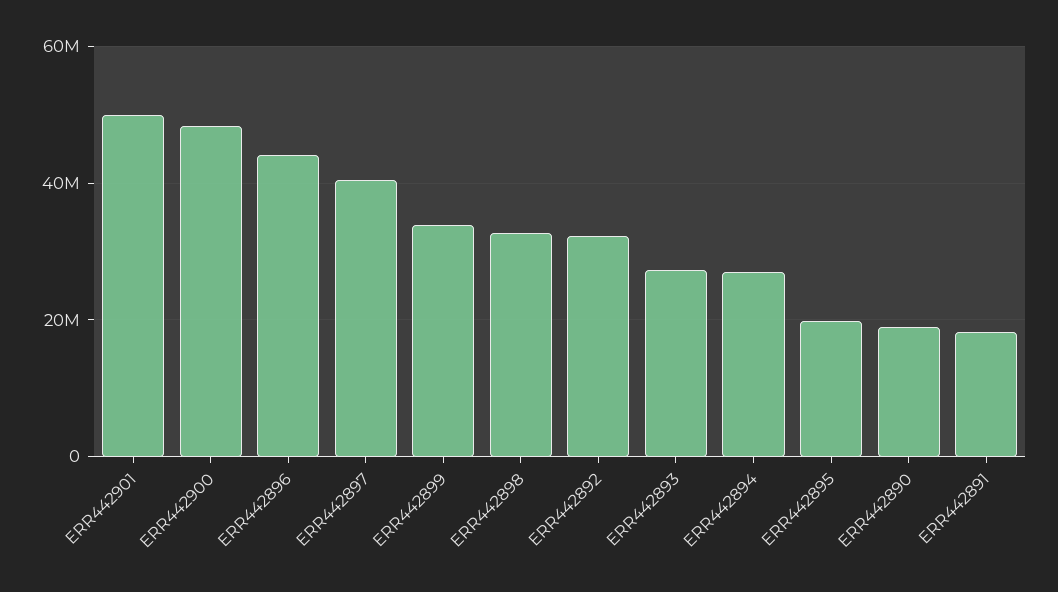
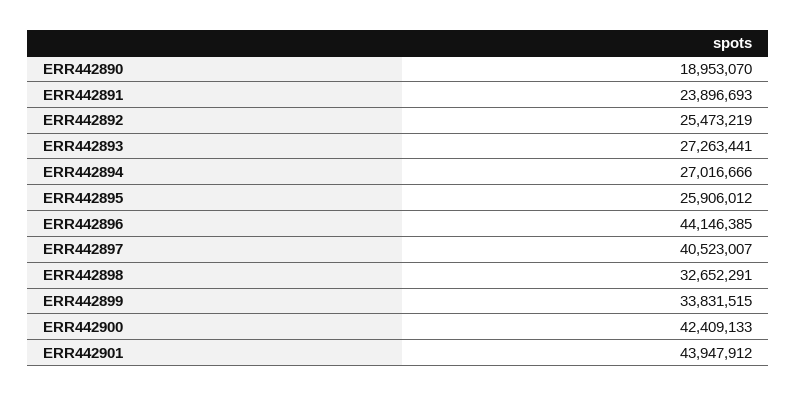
ERR442901: 50000000 -> 43947912
ERR442900: 48000000 -> 42409133
ERR442892: 32000000 -> 25473219
ERR442895: 20000000 -> 25906012
ERR442891: 18000000 -> 23896693

